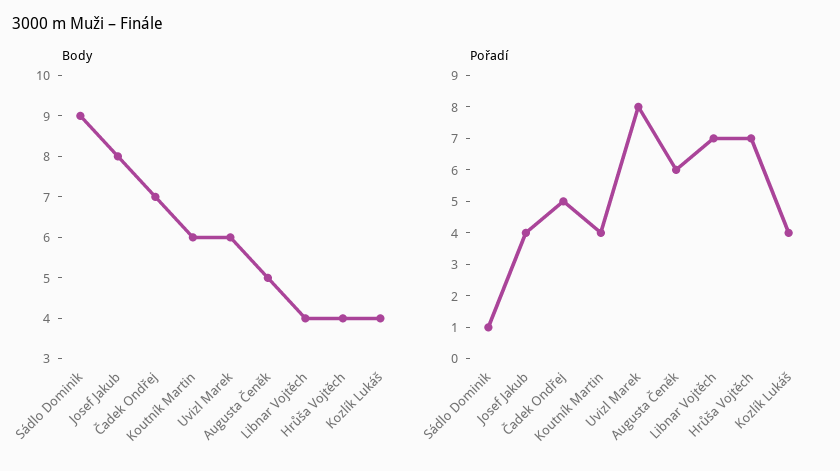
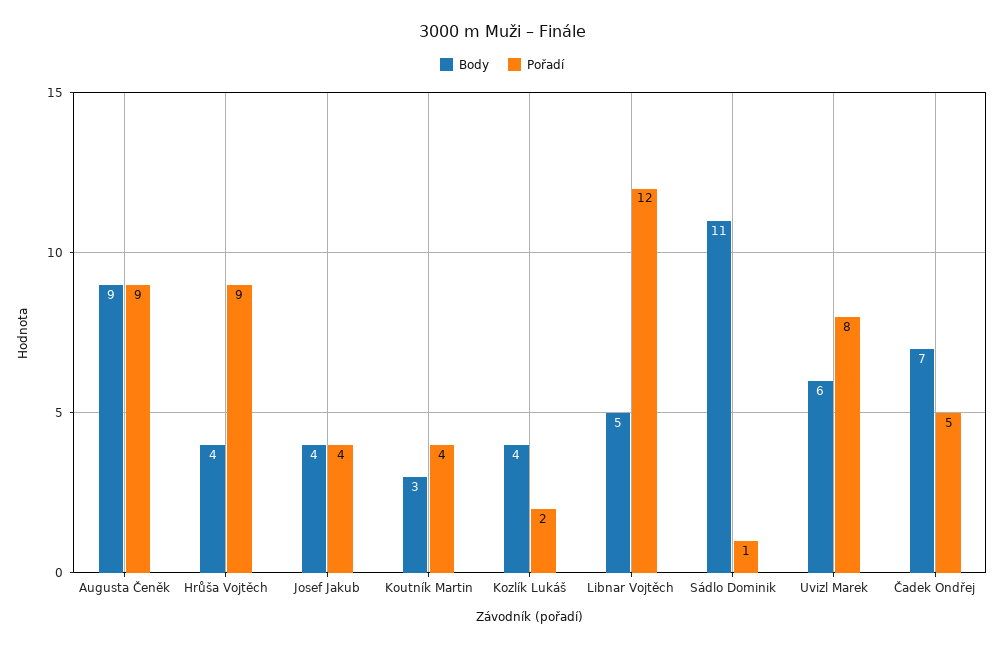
Body, Sádlo Dominik: 9 -> 11
Body, Josef Jakub: 8 -> 4
Body, Koutník Martin: 6 -> 3
Body, Augusta Čeněk: 5 -> 9
Body, Libnar Vojtěch: 4 -> 5
Pořadí, Augusta Čeněk: 6 -> 9
Pořadí, Libnar Vojtěch: 7 -> 12
Pořadí, Hrůša Vojtěch: 7 -> 9
Pořadí, Kozlík Lukáš: 4 -> 2

